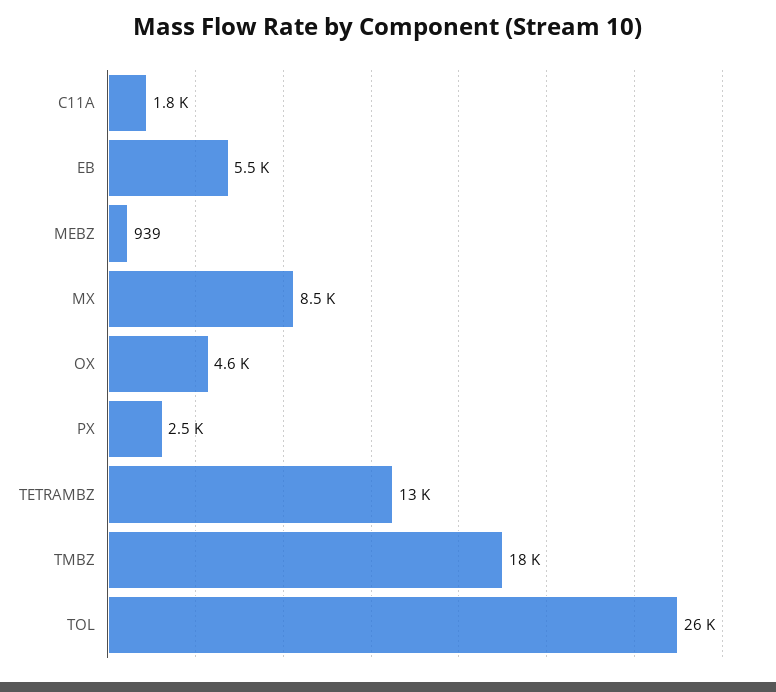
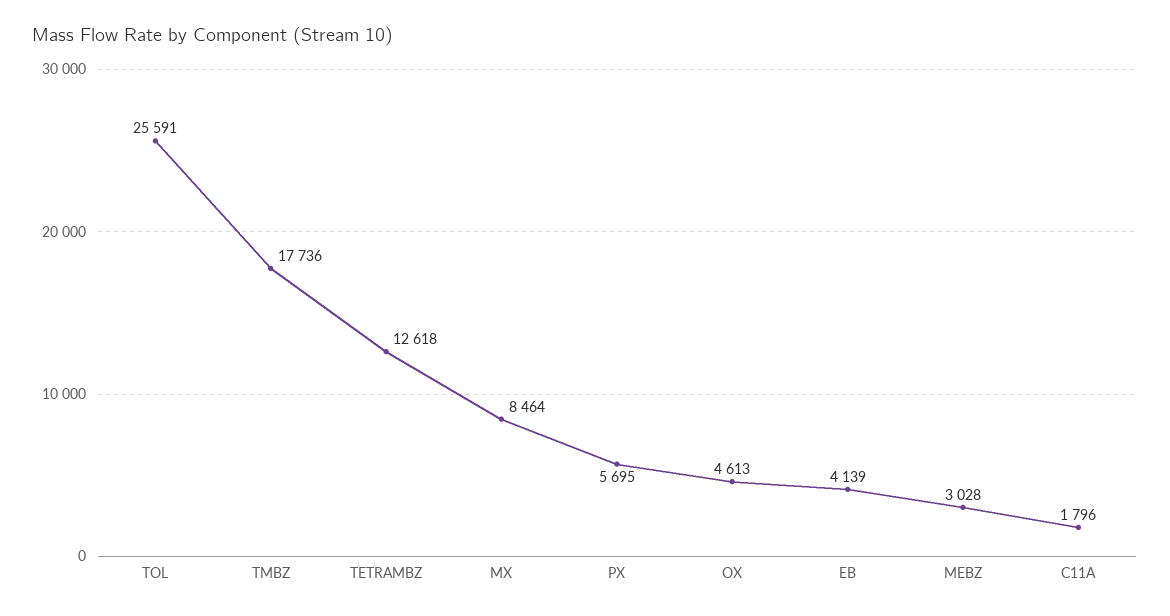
EB: 5500 -> 4139
MEBZ: 939 -> 3028
PX: 2500 -> 5695

